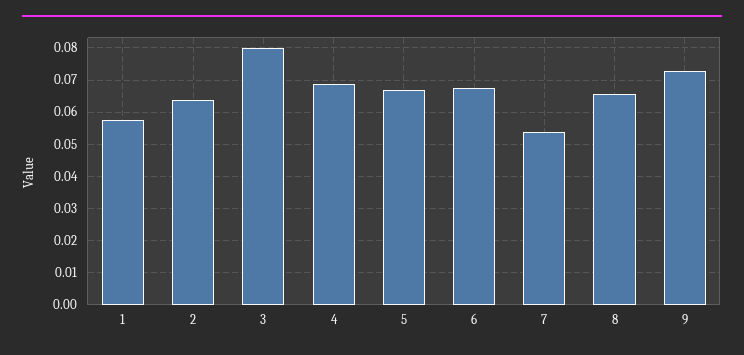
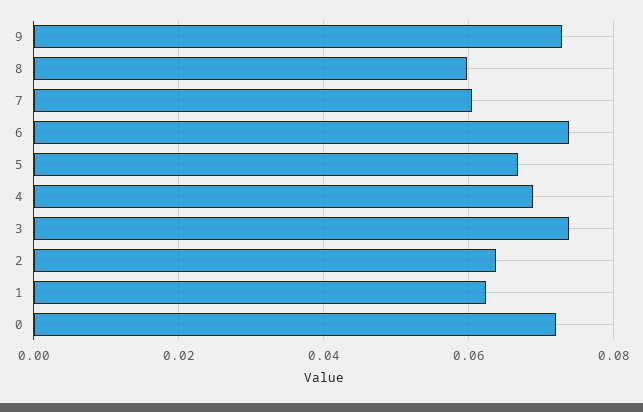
1: 0.058 -> 0.062
3: 0.08 -> 0.074
6: 0.068 -> 0.074
7: 0.054 -> 0.06
8: 0.066 -> 0.06
0: none -> 0.072

